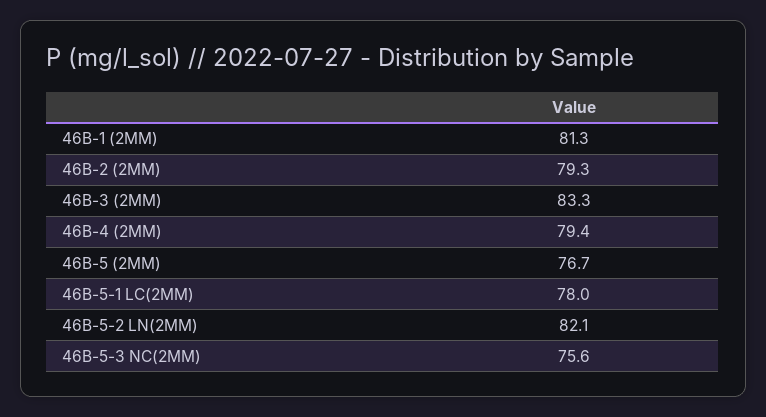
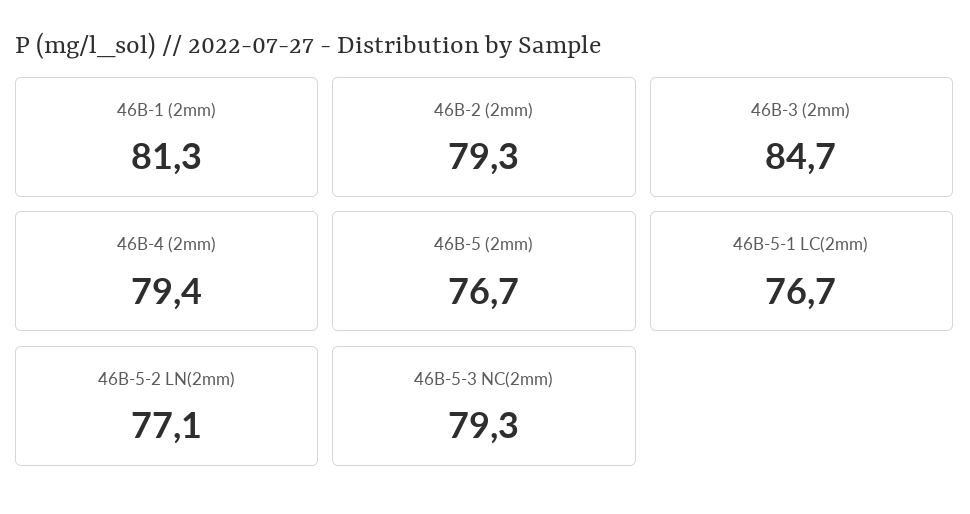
46B-3 (2MM): 83.3 -> 84.7
46B-5-1 LC(2MM): 78 -> 76.7
46B-5-2 LN(2MM): 82.1 -> 77.1
46B-5-3 NC(2MM): 75.6 -> 79.3

